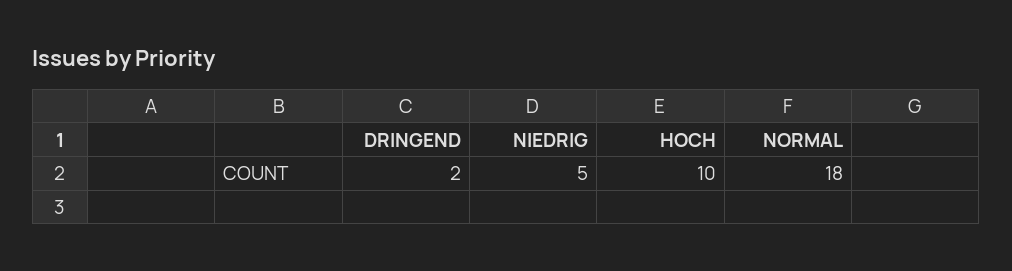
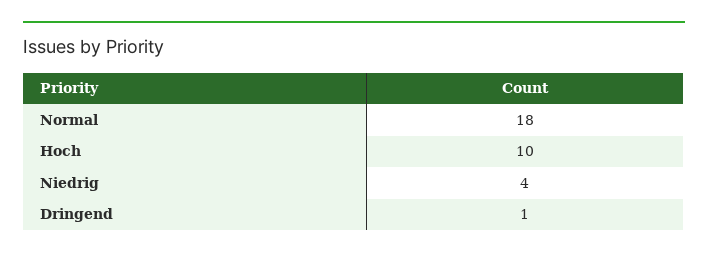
DRINGEND: 2 -> 1
NIEDRIG: 5 -> 4

